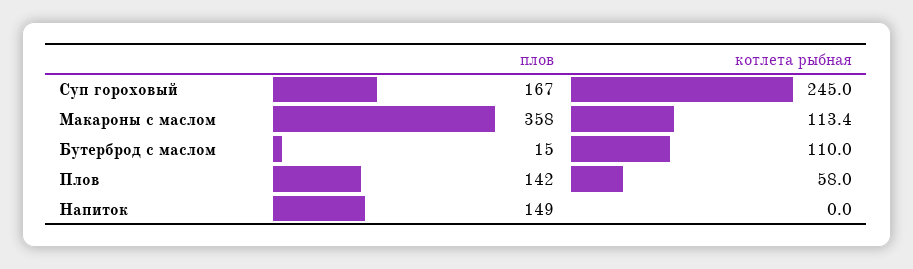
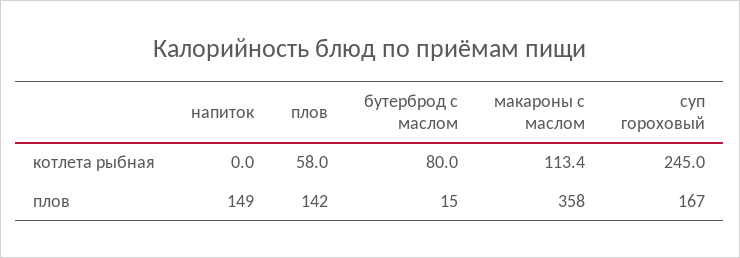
котлета рыбная, Бутерброд с маслом: 110 -> 80

